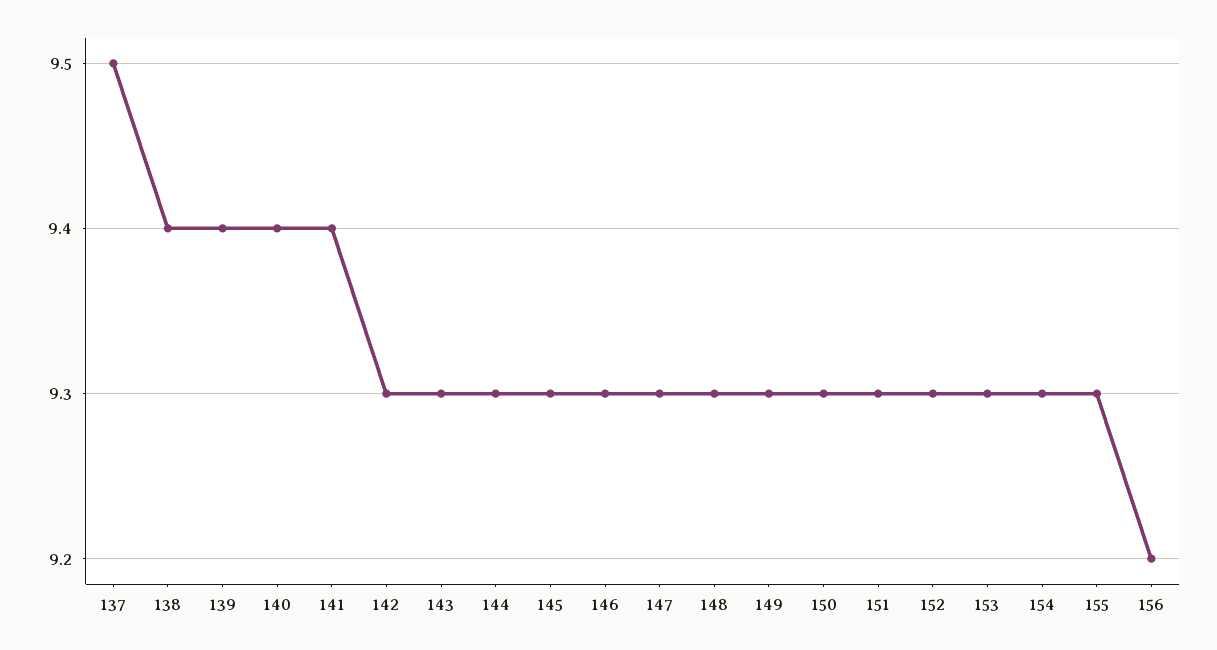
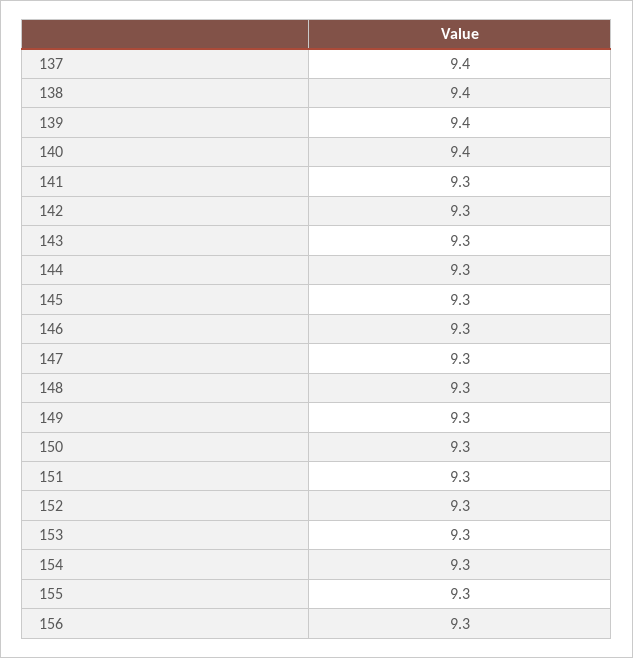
137: 9.5 -> 9.4
141: 9.4 -> 9.3
156: 9.2 -> 9.3

